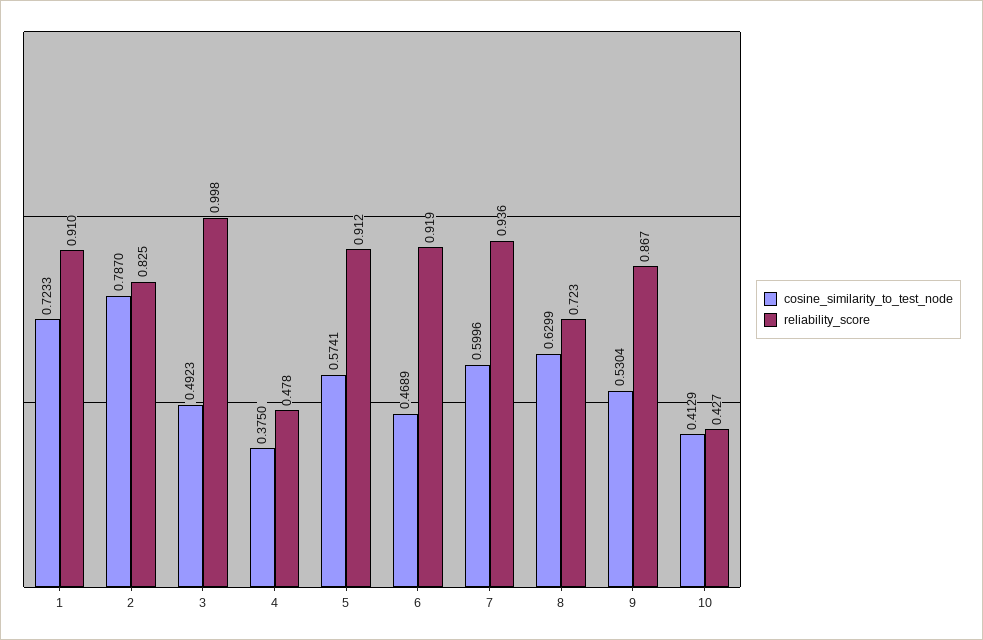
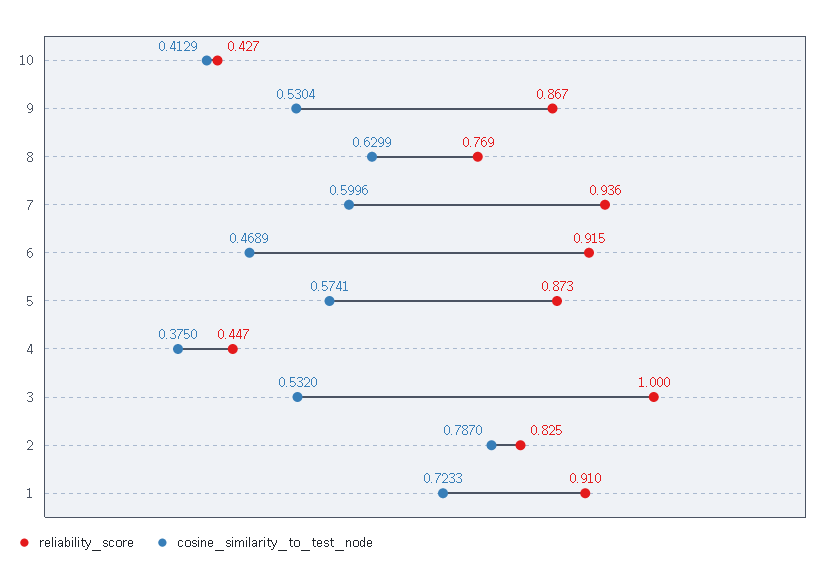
cosine_similarity_to_test_node, 3: 0.4923 -> 0.532
reliability_score, 3: 0.998 -> 1
reliability_score, 4: 0.478 -> 0.447
reliability_score, 5: 0.912 -> 0.873
reliability_score, 6: 0.919 -> 0.915
reliability_score, 8: 0.723 -> 0.769

